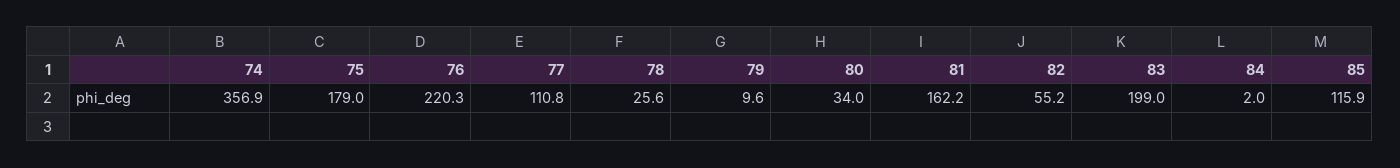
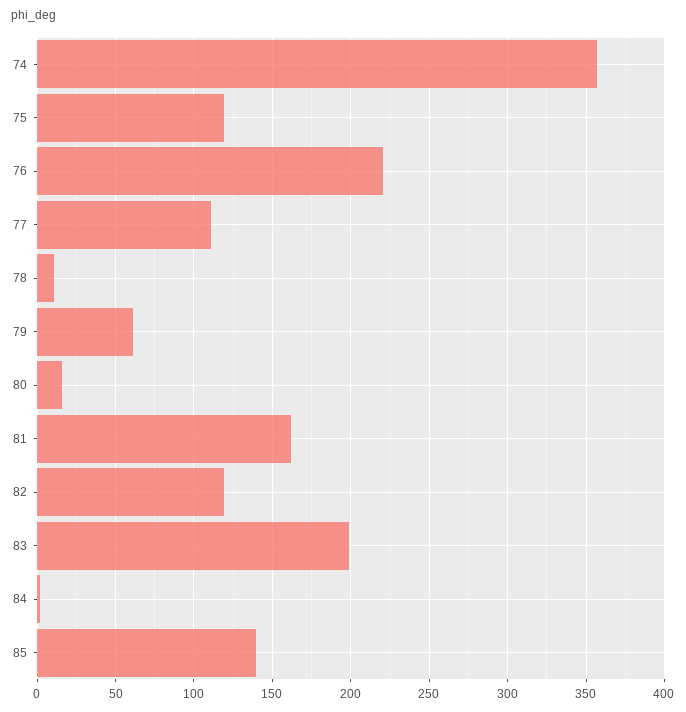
75: 179 -> 120
78: 25.6 -> 10
79: 9.6 -> 60
80: 34 -> 15
82: 55.2 -> 120
85: 115.9 -> 140

